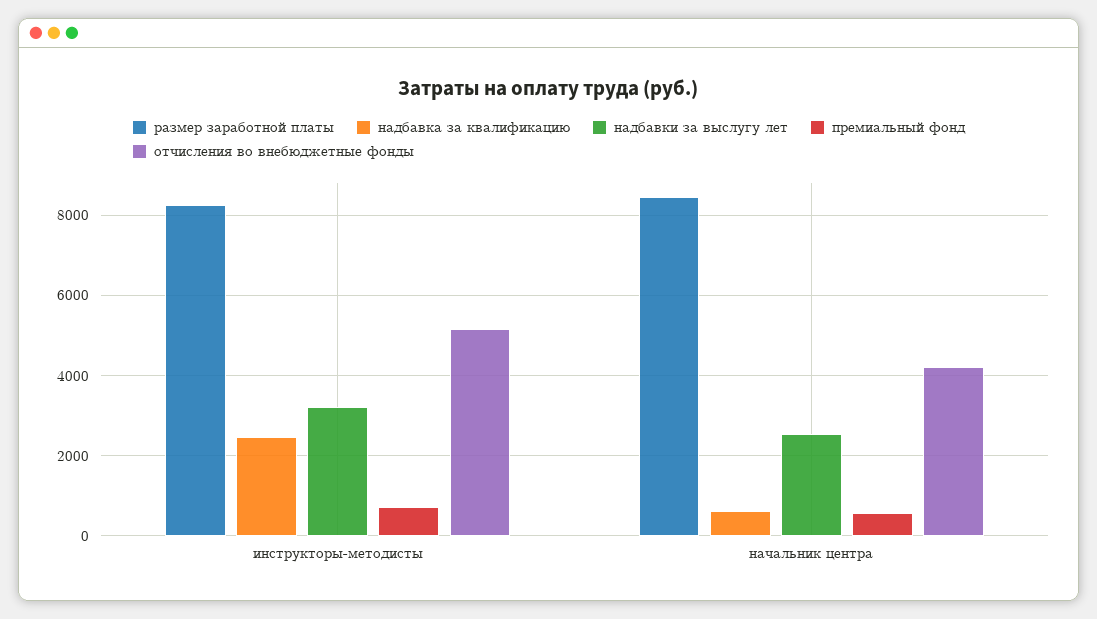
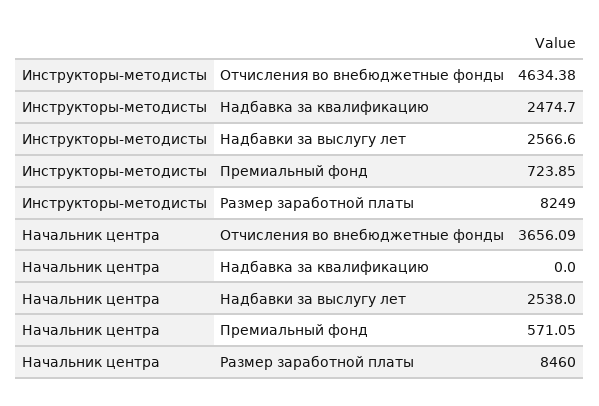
надбавки за выслугу лет, инструкторы-методисты: 3200 -> 2566.6
отчисления во внебюджетные фонды, инструкторы-методисты: 5200 -> 4634.38
надбавка за квалификацию, начальник центра: 600 -> 0
отчисления во внебюджетные фонды, начальник центра: 4200 -> 3656.09

